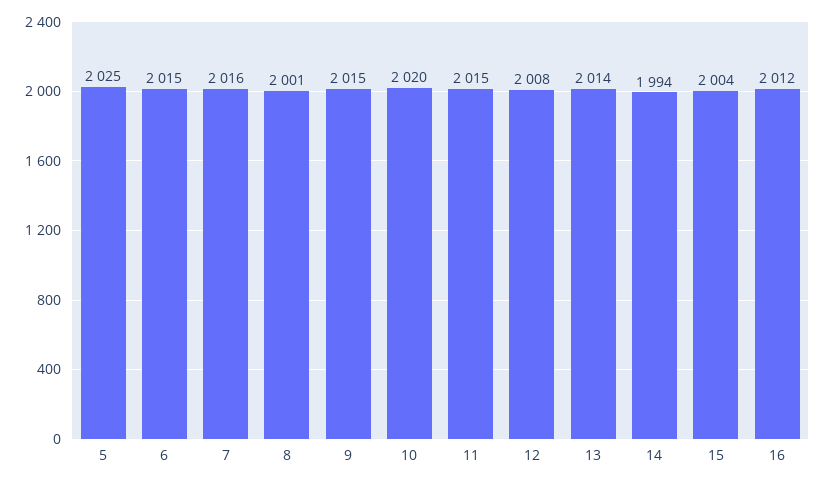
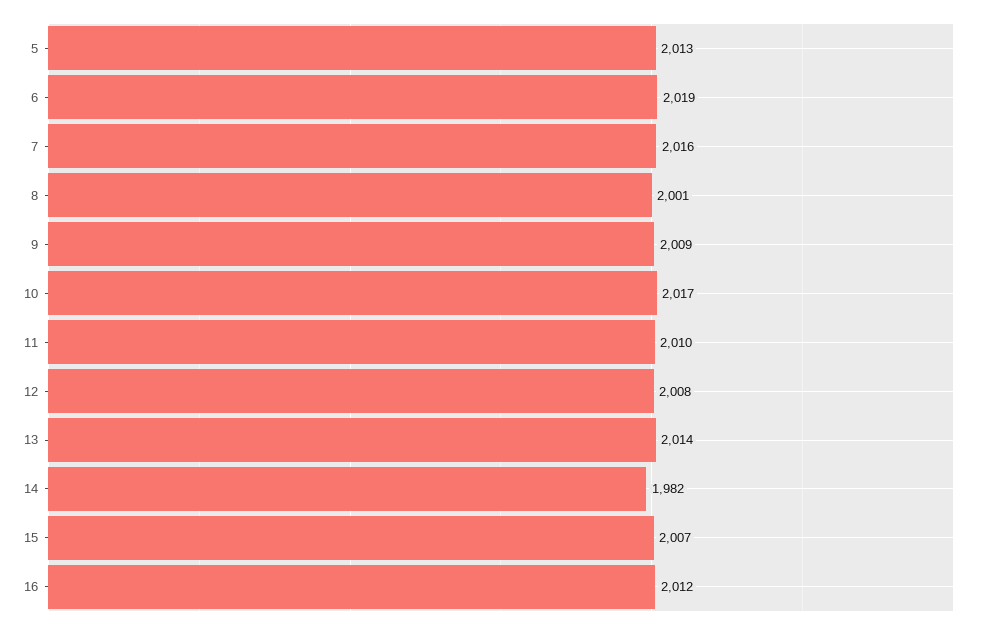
5: 2025 -> 2013
6: 2015 -> 2019
9: 2015 -> 2009
10: 2020 -> 2017
11: 2015 -> 2010
14: 1994 -> 1982
15: 2004 -> 2007

